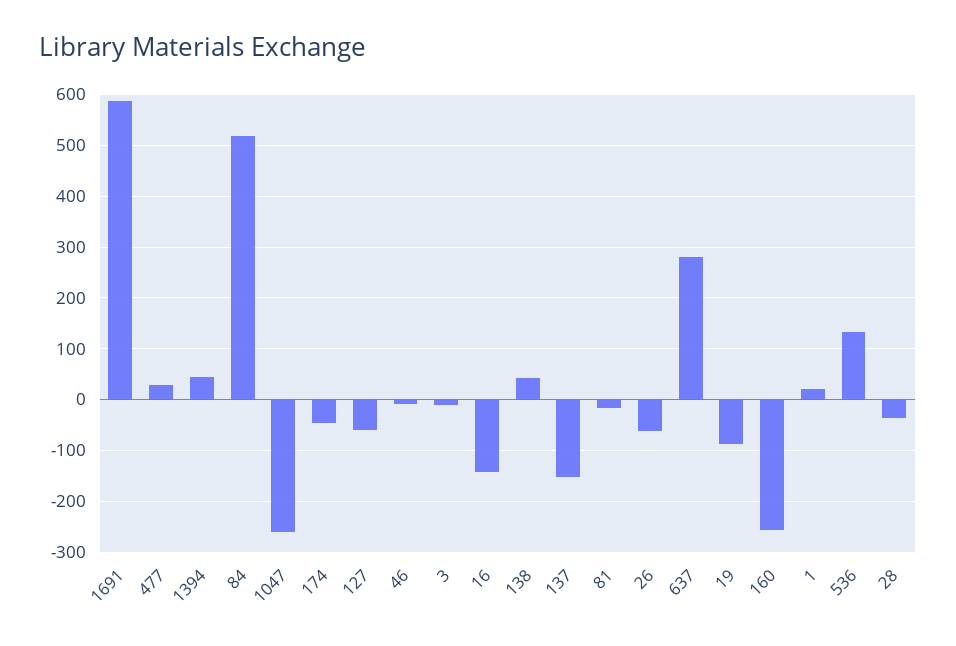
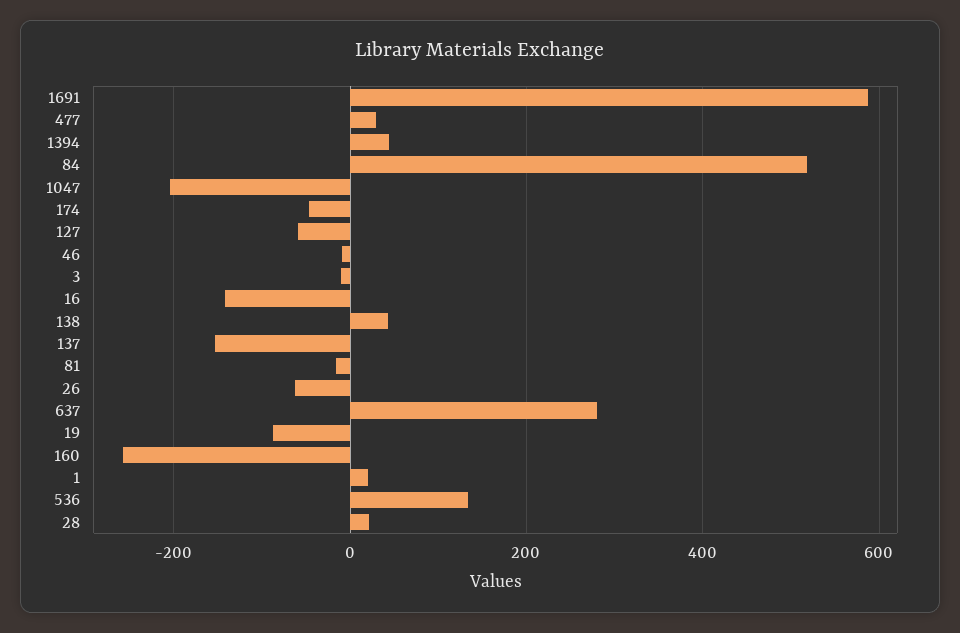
1047: -260 -> -200
28: -40 -> 20

